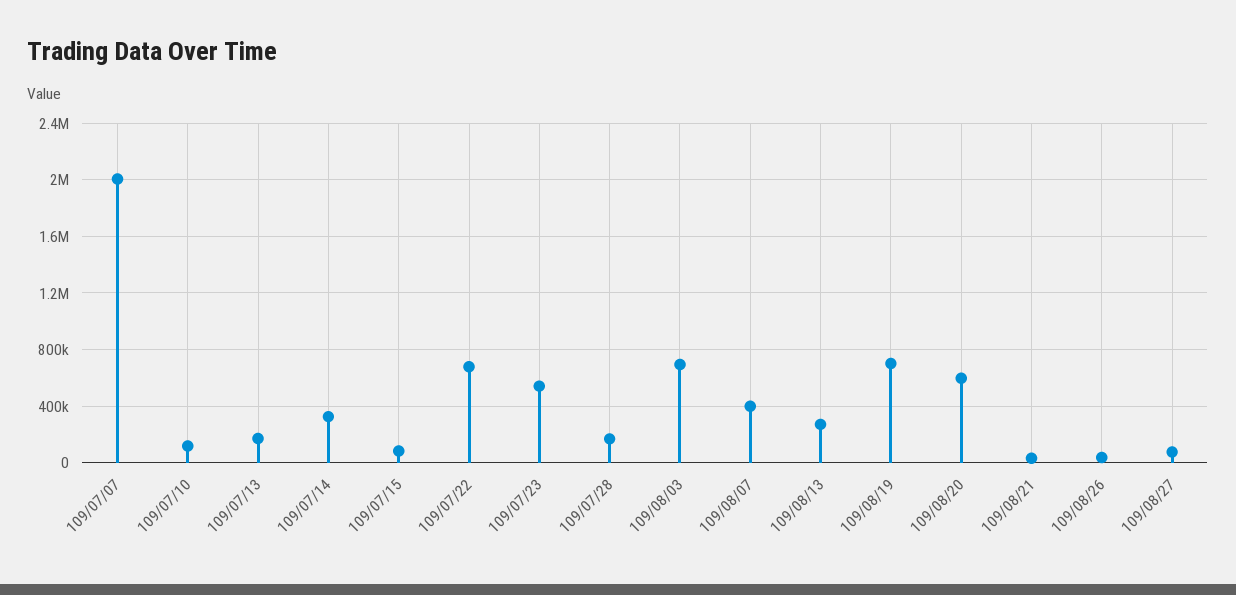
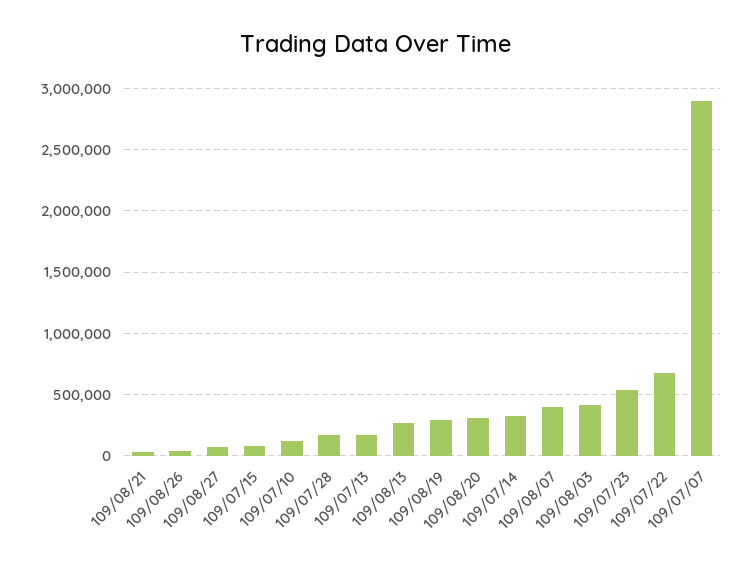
109/07/07: 2000000 -> 2900000
109/08/03: 700000 -> 400000
109/08/19: 700000 -> 300000
109/08/20: 600000 -> 300000

